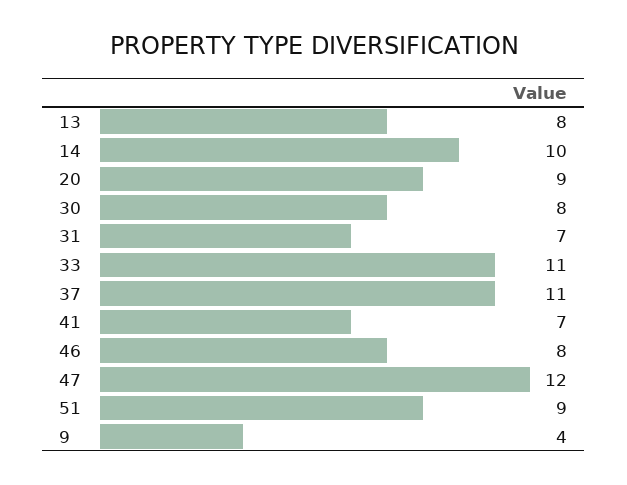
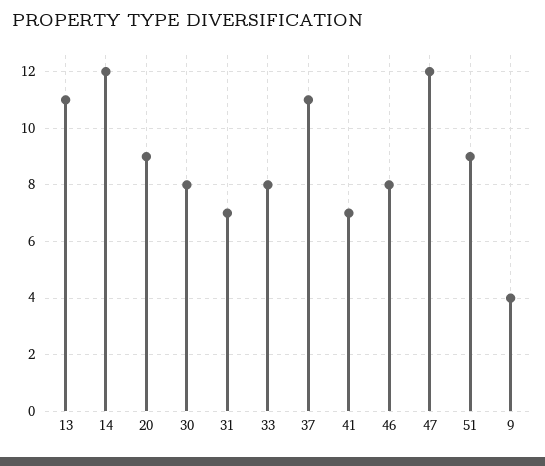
13: 8 -> 11
14: 10 -> 12
33: 11 -> 8

